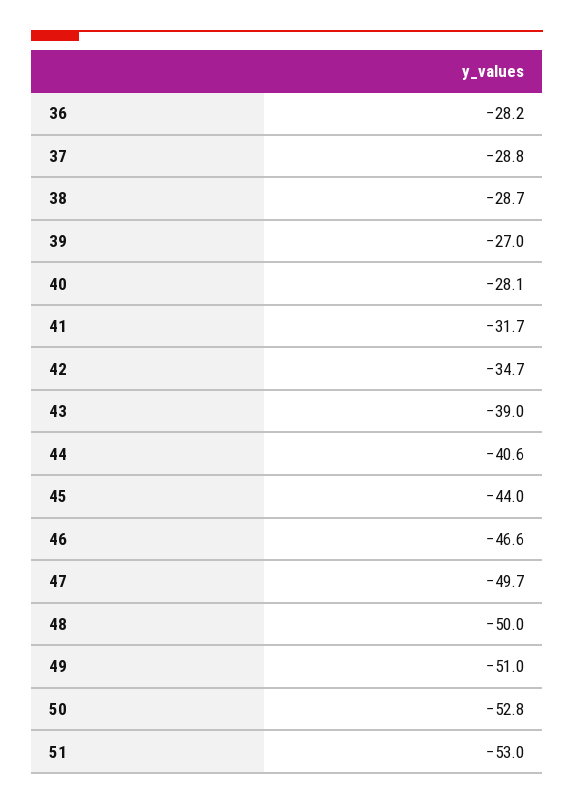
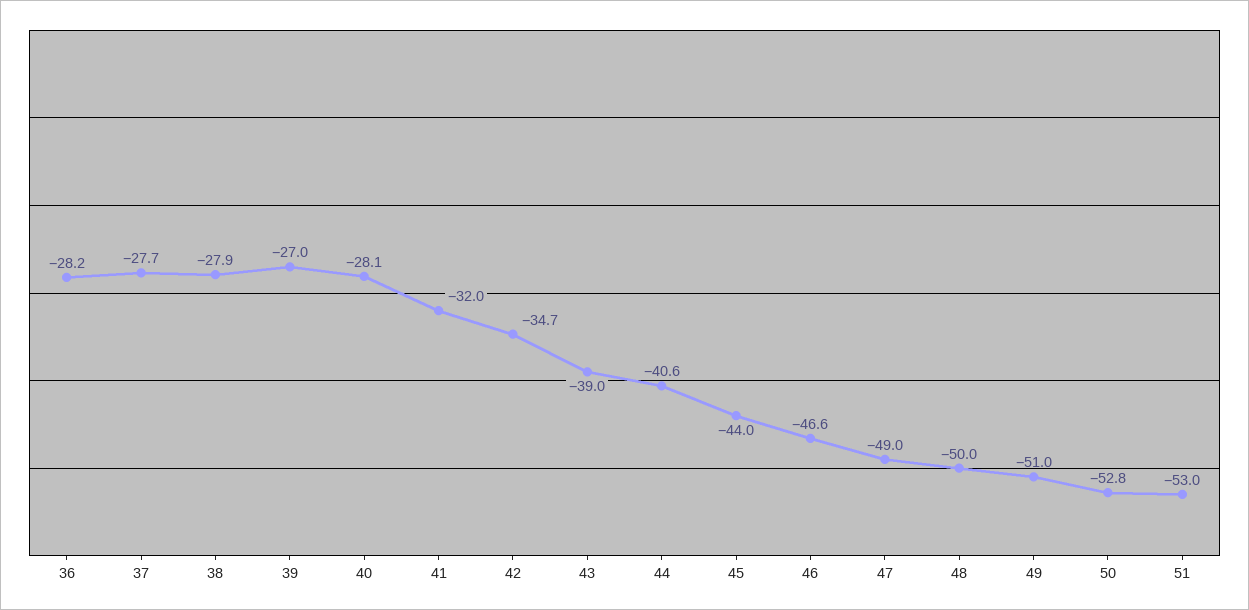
37: -28.8 -> -27.7
38: -28.7 -> -27.9
41: -31.7 -> -32
47: -49.7 -> -49

